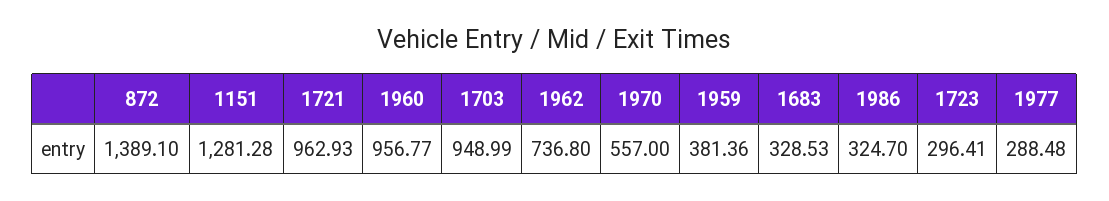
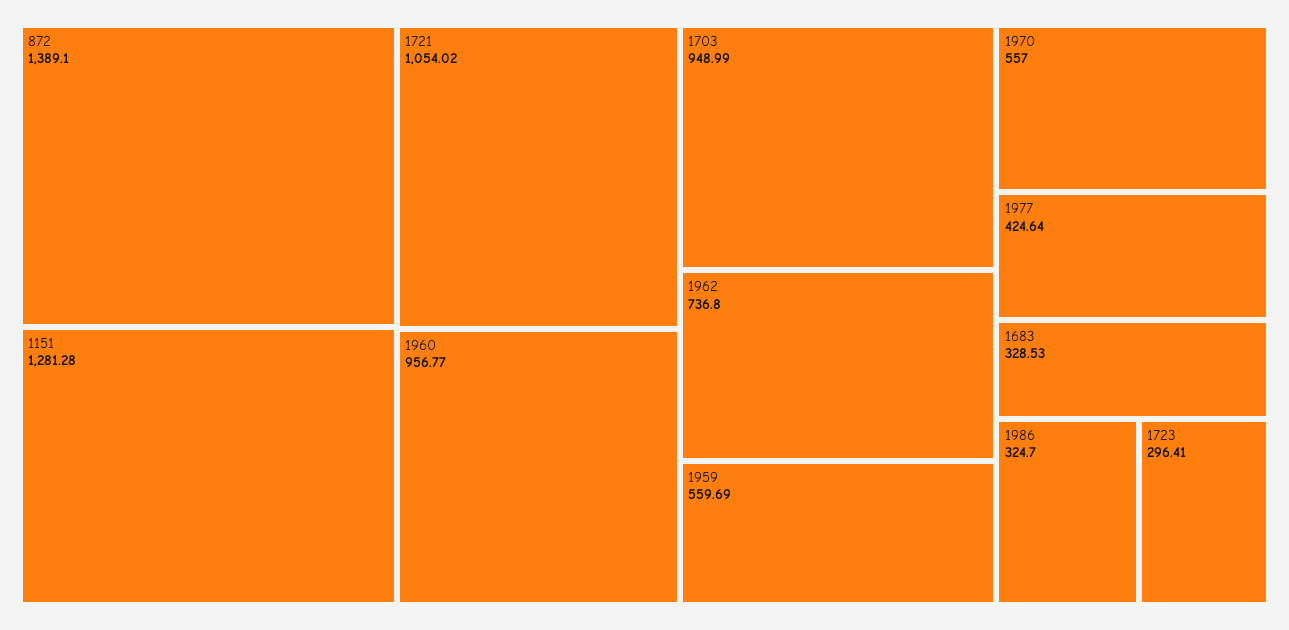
1721: 962.93 -> 1054.02
1959: 381.36 -> 559.69
1977: 288.48 -> 424.64

